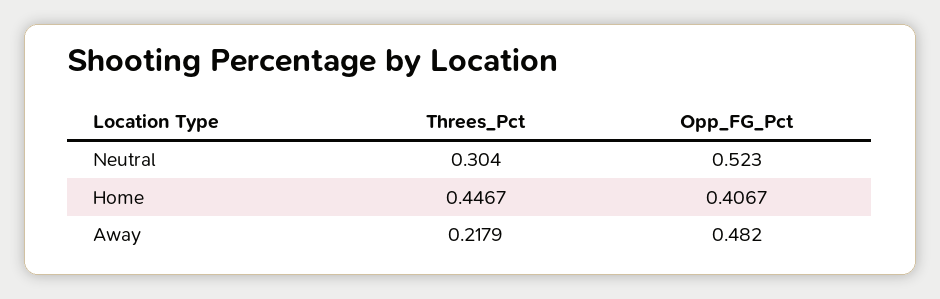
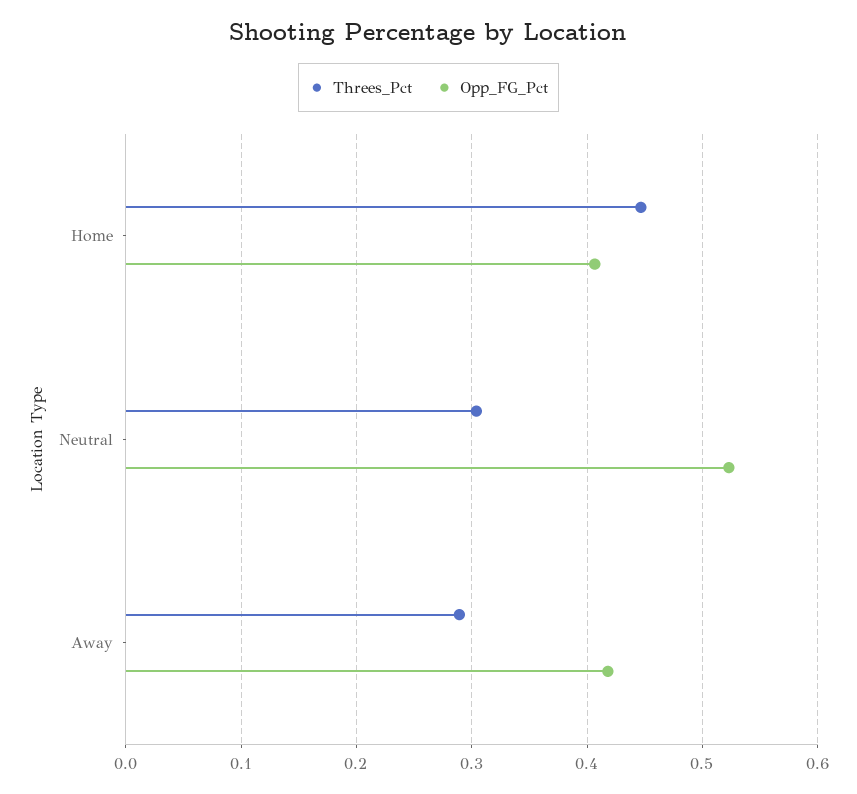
Threes_Pct, Away: 0.2179 -> 0.29
Opp_FG_Pct, Away: 0.482 -> 0.42

